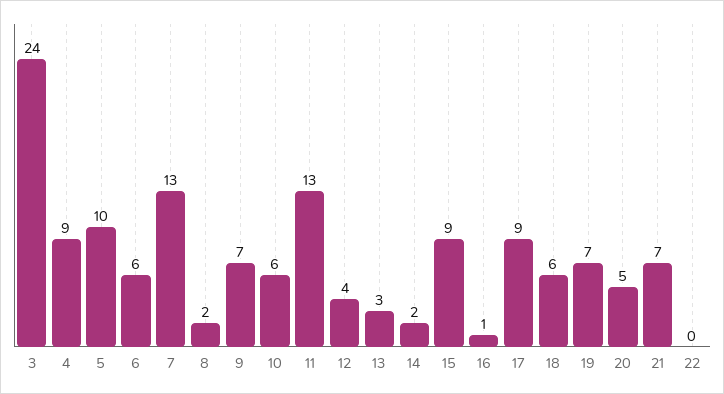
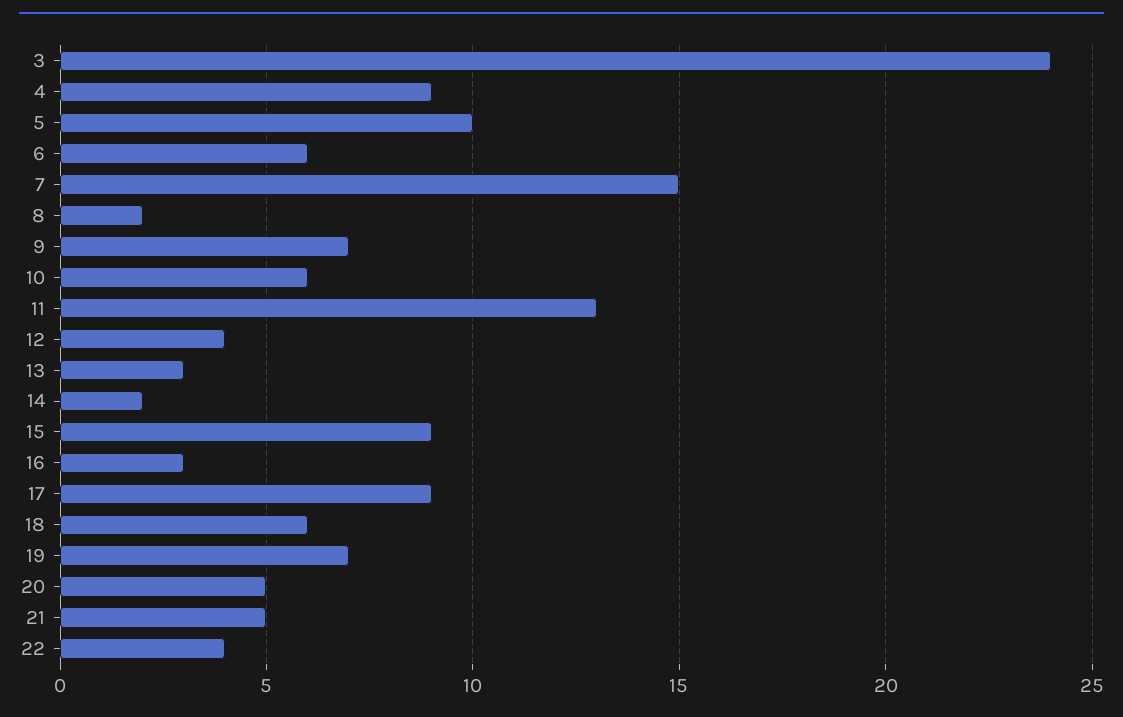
7: 13 -> 15
16: 1 -> 3
21: 7 -> 5
22: 0 -> 4

